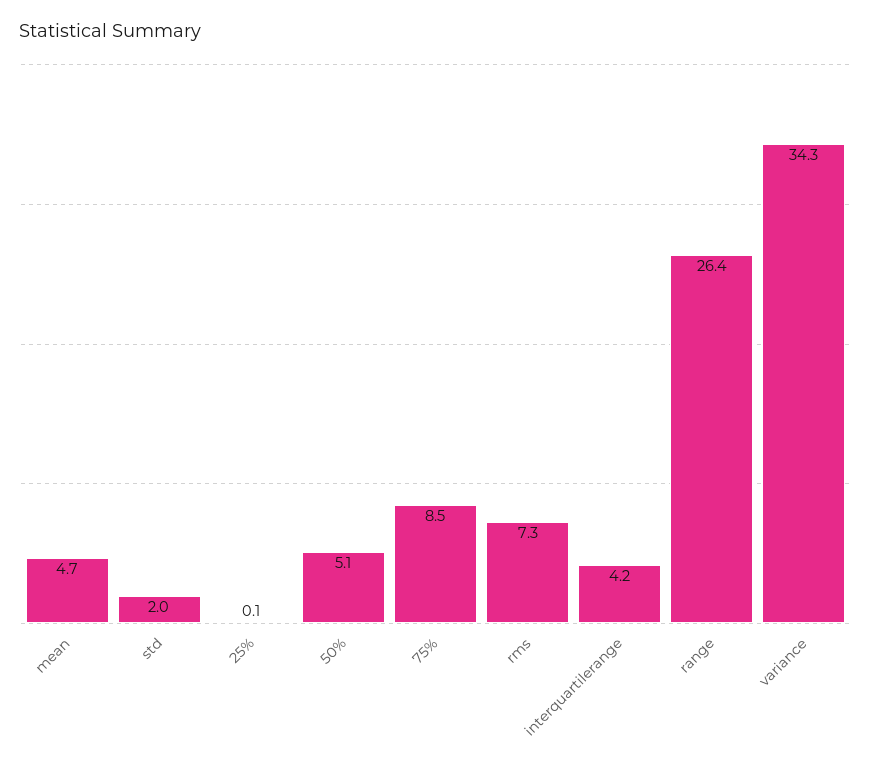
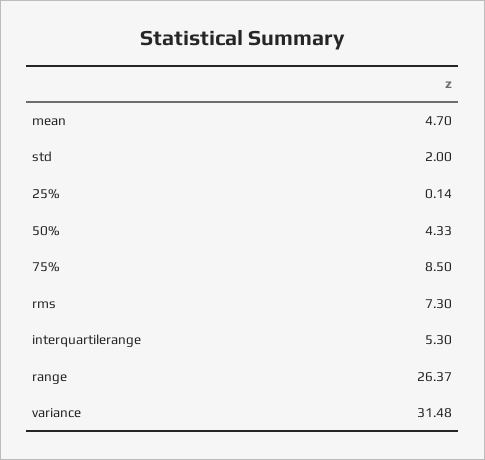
50%: 5.1 -> 4.33
interquartilerange: 4.2 -> 5.3
variance: 34.3 -> 31.48

